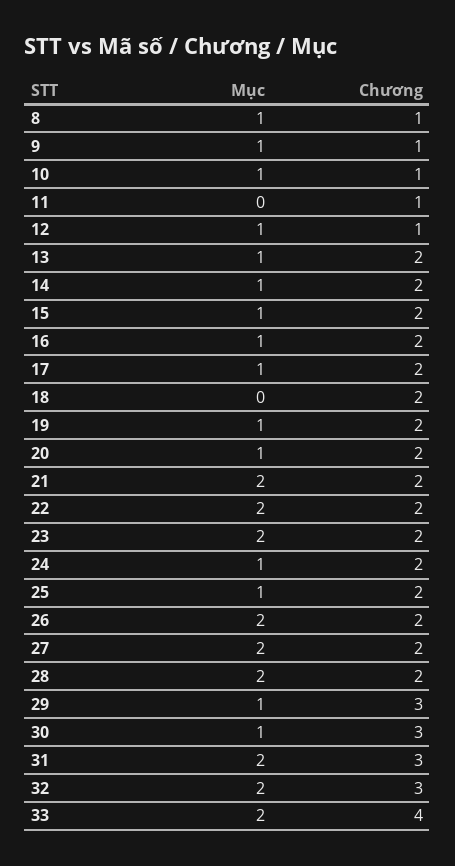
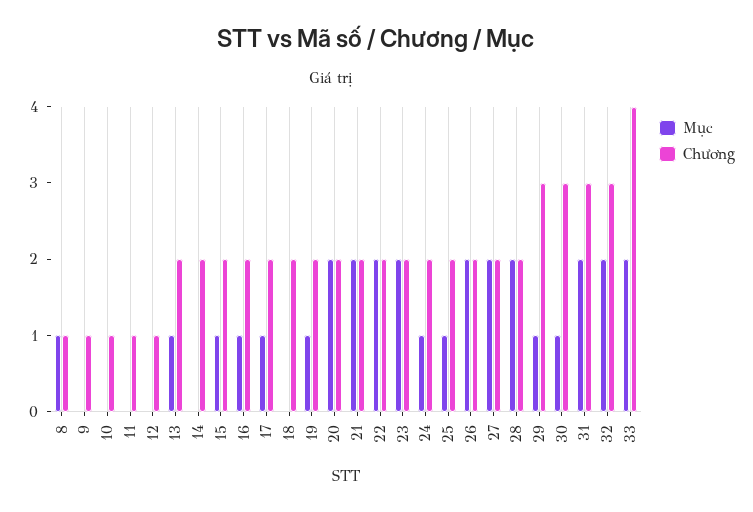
Mục, 9: 1 -> 0
Mục, 10: 1 -> 0
Mục, 12: 1 -> 0
Mục, 14: 1 -> 0
Mục, 20: 1 -> 2

